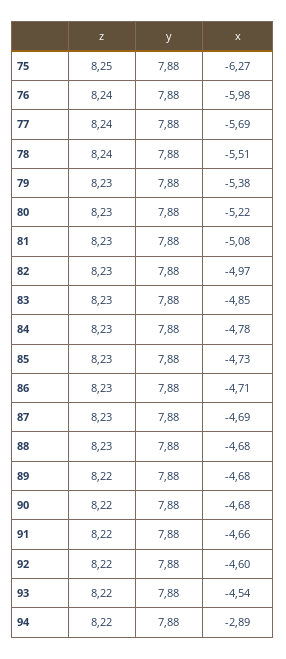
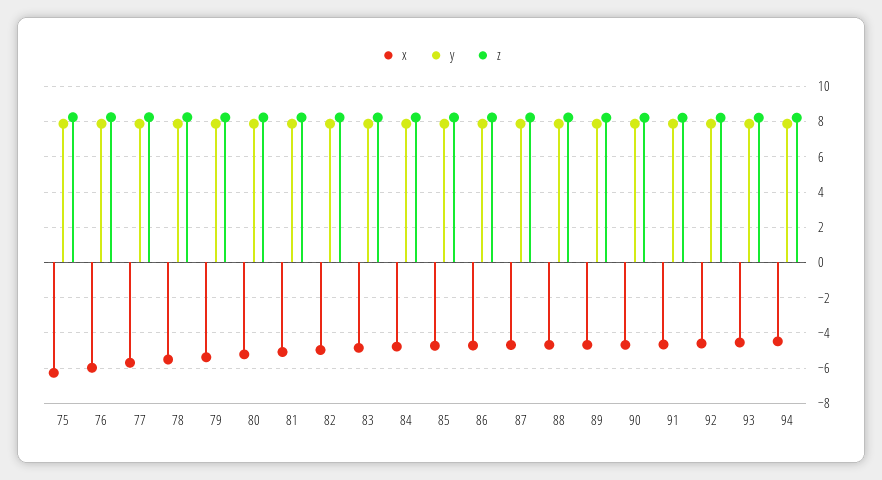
x, 94: -2.89 -> -4.5

